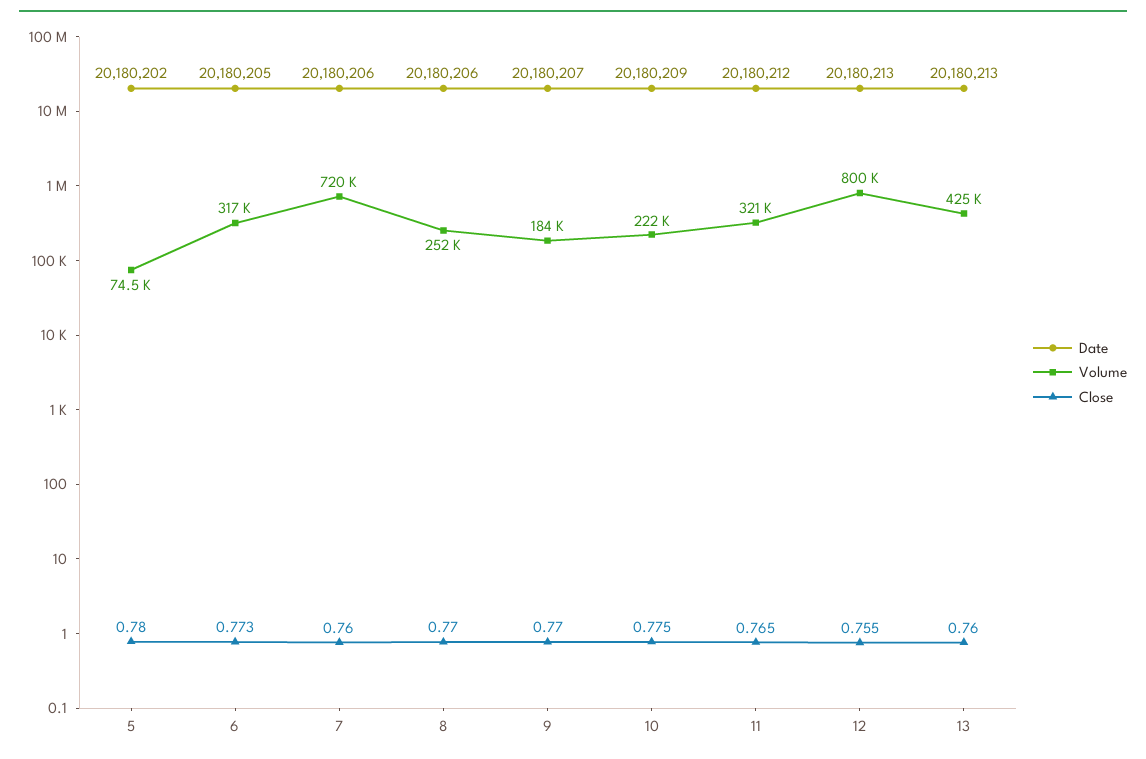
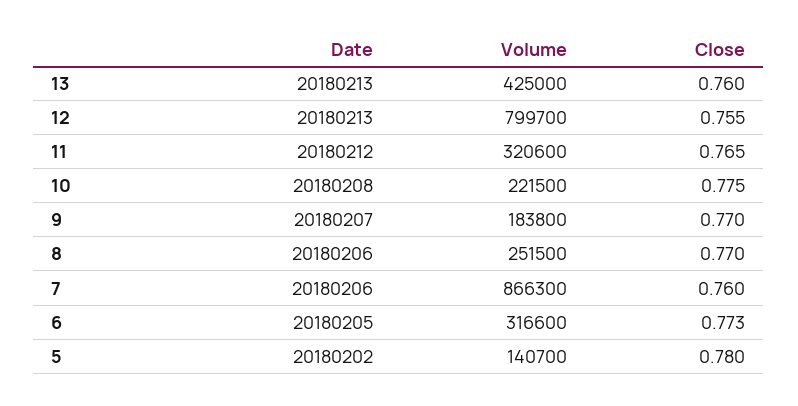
Volume, 5: 74500 -> 140700
Volume, 7: 720000 -> 866300
Date, 10: 20180209 -> 20180208

